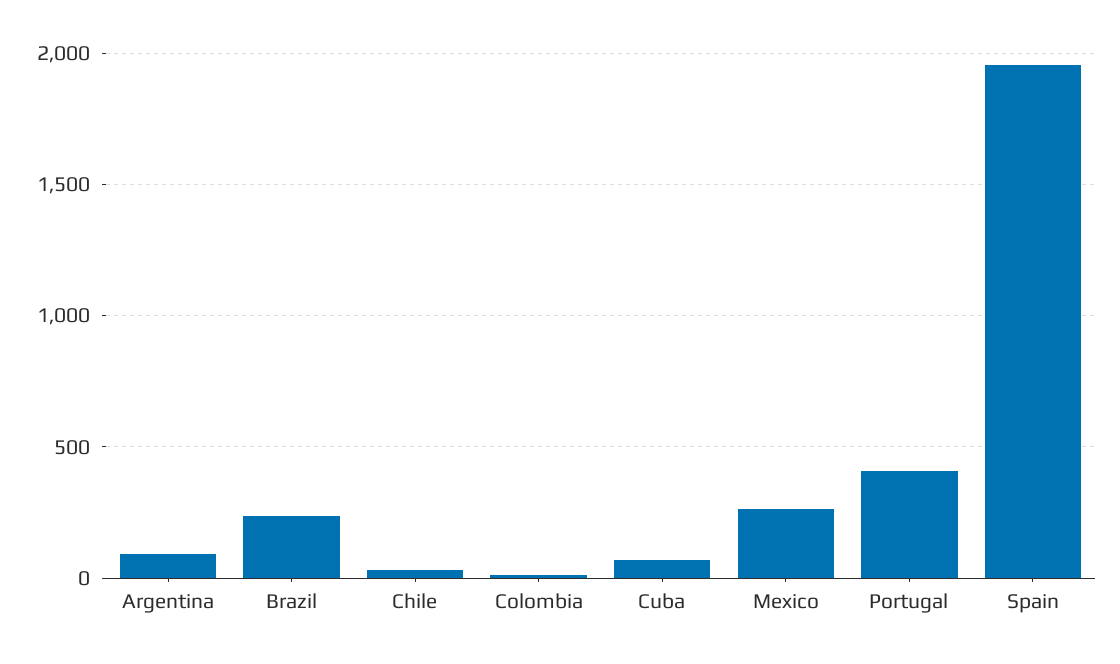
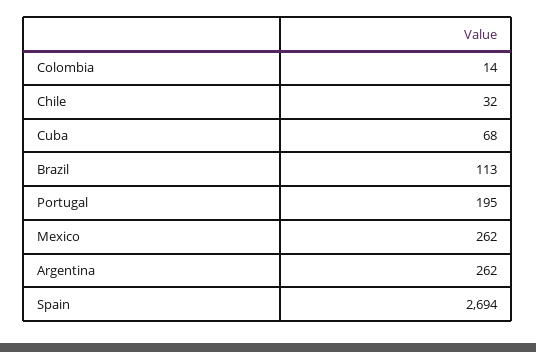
Argentina: 100 -> 262
Brazil: 250 -> 113
Portugal: 400 -> 195
Spain: 1950 -> 2694

